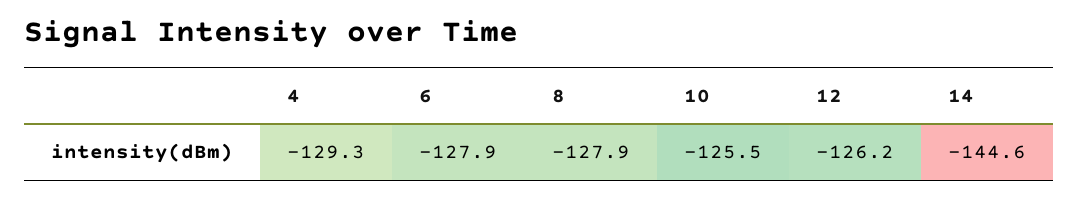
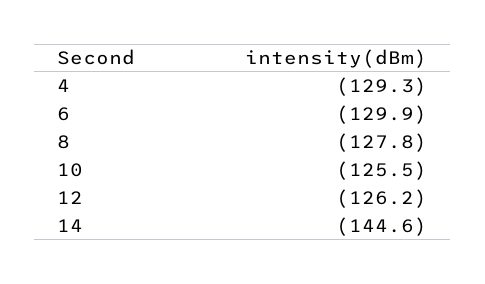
6: -127.9 -> -129.9
8: -127.9 -> -127.8

